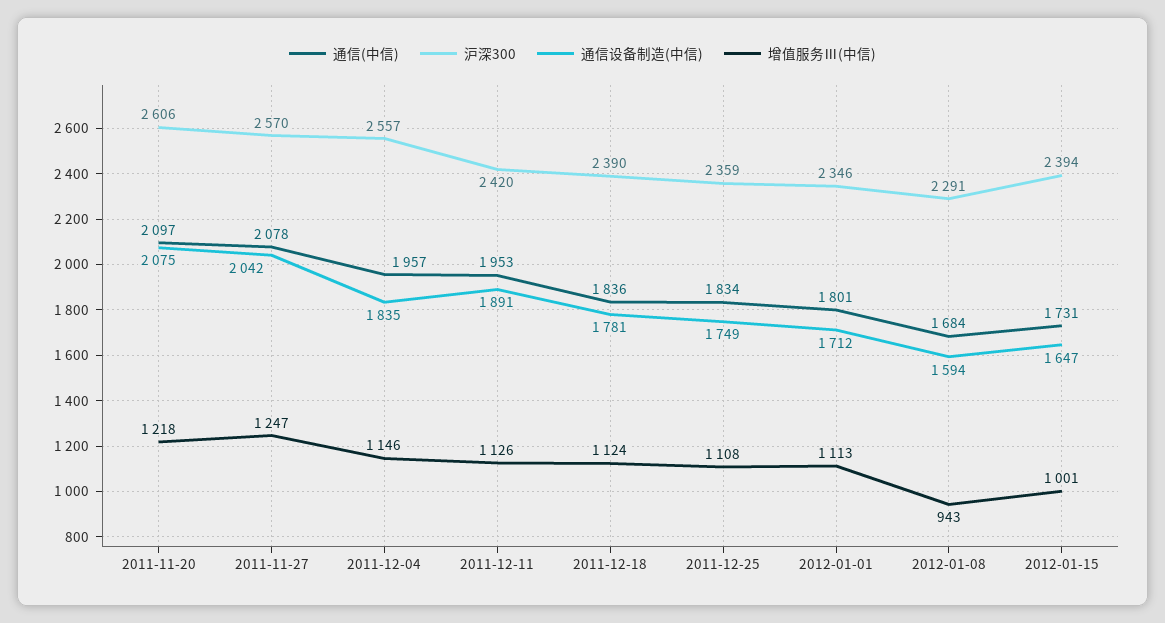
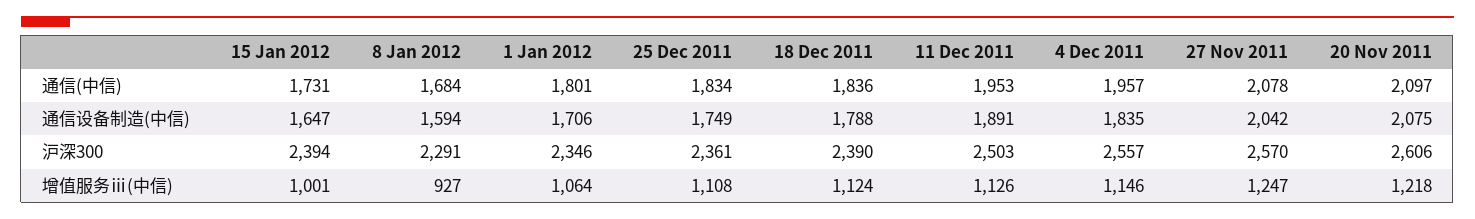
沪深300, 2011-12-11: 2420 -> 2503
通信设备制造(中信), 2011-12-18: 1781 -> 1788
沪深300, 2011-12-25: 2359 -> 2361
通信设备制造(中信), 2012-01-01: 1712 -> 1706
增值服务Ⅲ(中信), 2012-01-01: 1113 -> 1064
增值服务Ⅲ(中信), 2012-01-08: 943 -> 927

